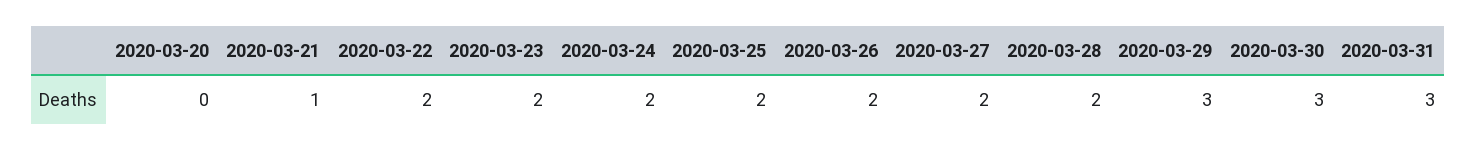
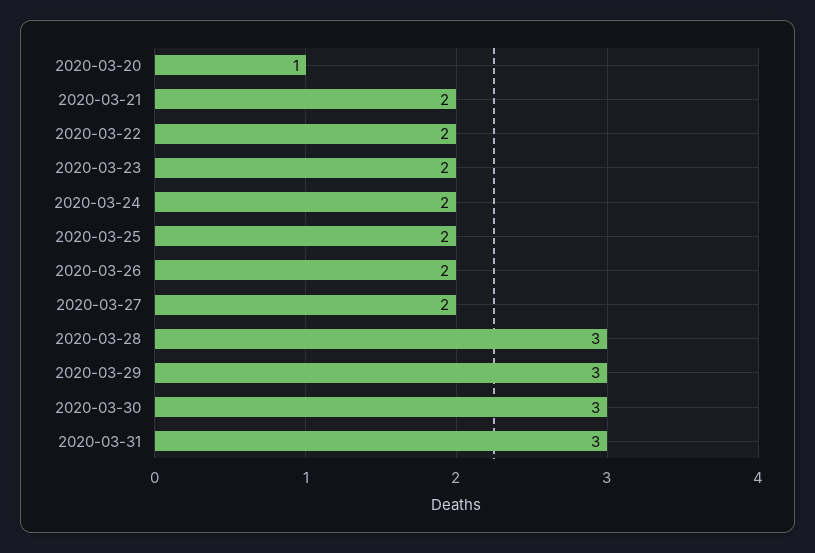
2020-03-20: 0 -> 1
2020-03-21: 1 -> 2
2020-03-28: 2 -> 3

